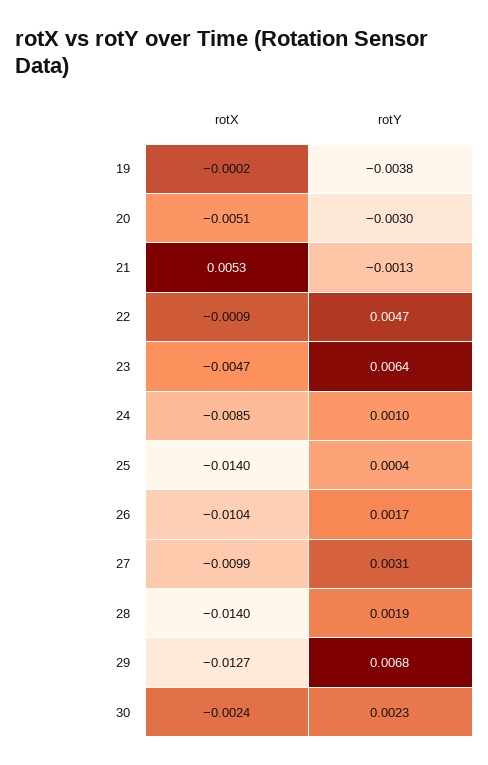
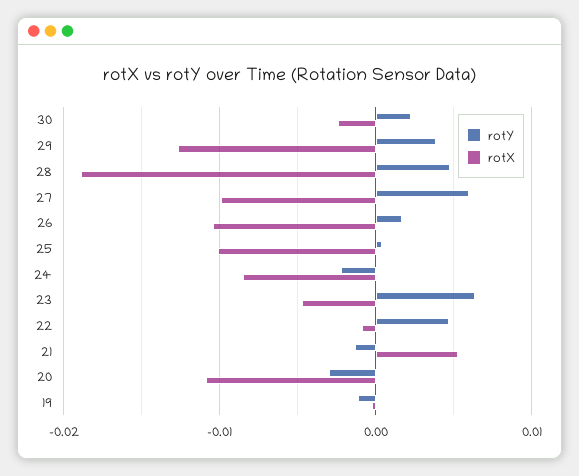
rotY, 19: -0.0038 -> -0.001
rotX, 20: -0.0051 -> -0.011
rotY, 24: 0.001 -> -0.002
rotX, 25: -0.014 -> -0.01
rotY, 27: 0.0031 -> 0.006
rotX, 28: -0.014 -> -0.019
rotY, 28: 0.0019 -> 0.005
rotY, 29: 0.0068 -> 0.004

